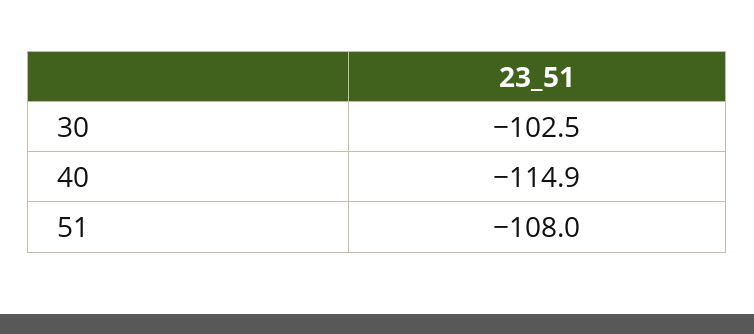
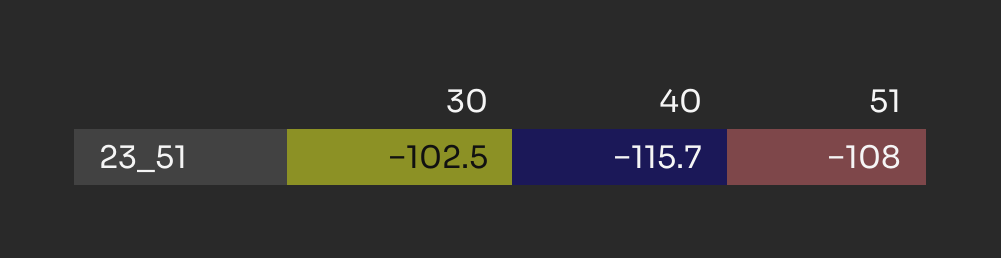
40: -114.9 -> -115.7

